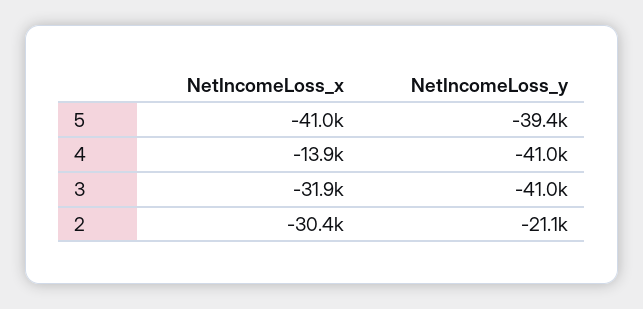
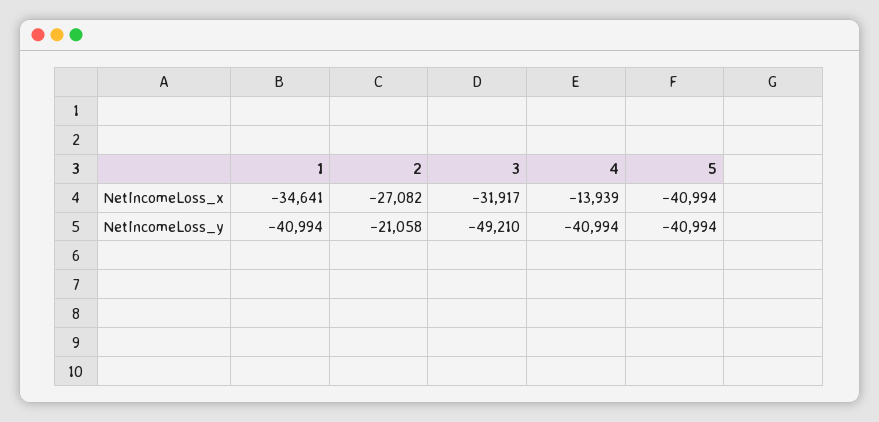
NetIncomeLoss_y, 5: -39400 -> -40994
NetIncomeLoss_y, 3: -41000 -> -49210
NetIncomeLoss_x, 2: -30400 -> -27082
NetIncomeLoss_x, 1: none -> -34641
NetIncomeLoss_y, 1: none -> -40994

